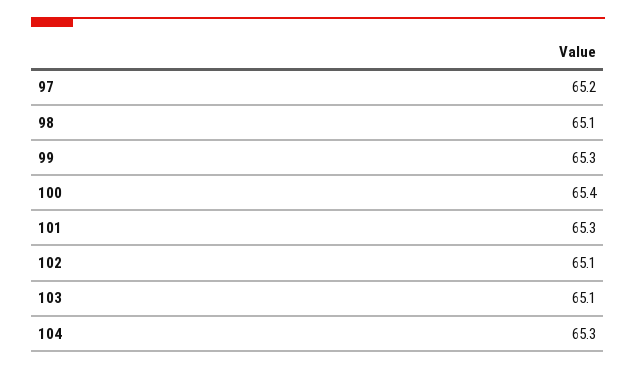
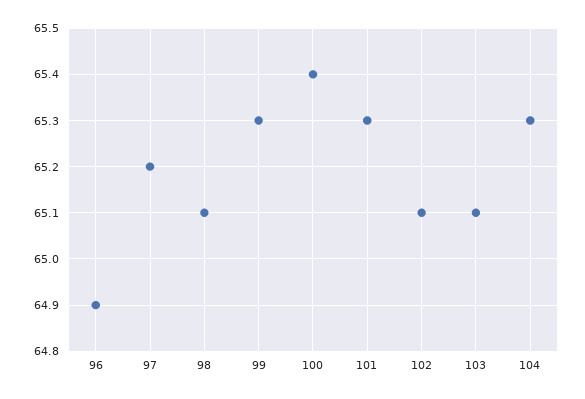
96: none -> 64.9

